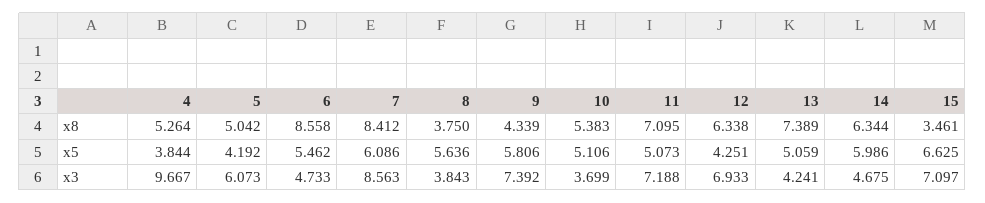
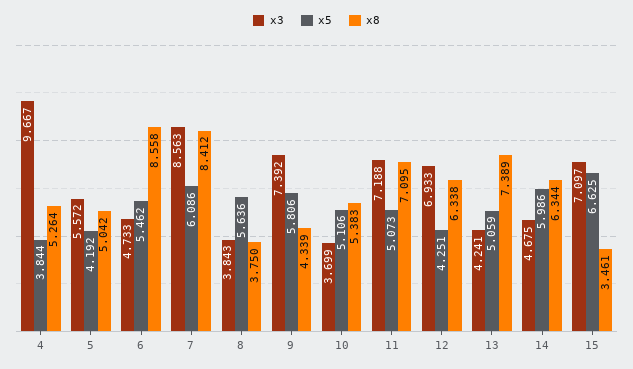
x3, 5: 6.073 -> 5.572

